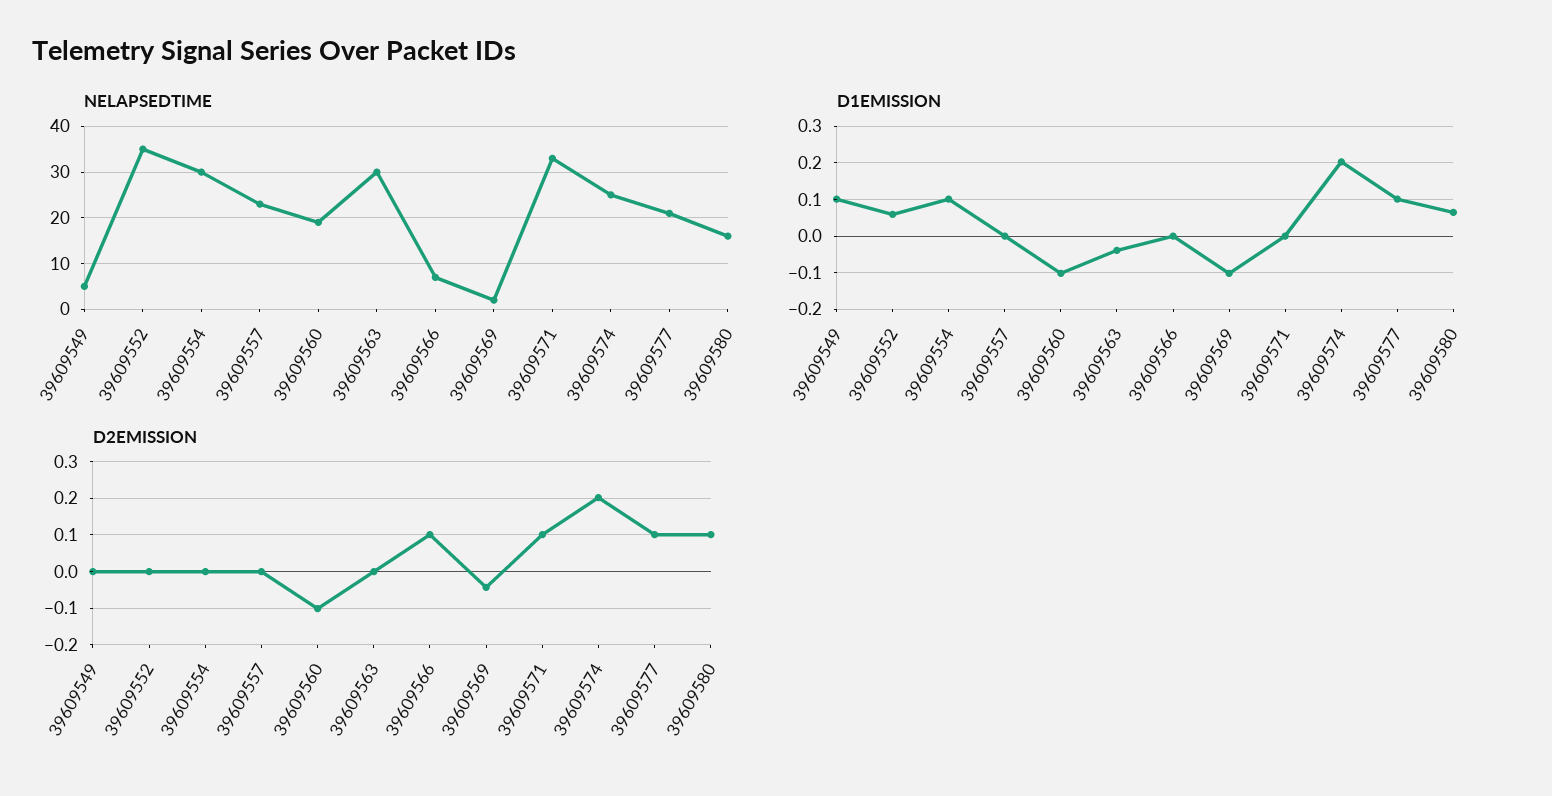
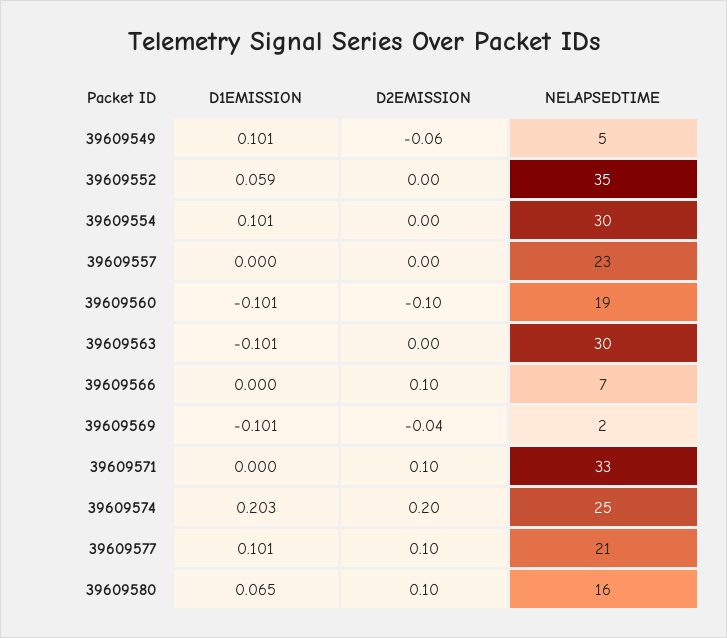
D1EMISSION, 39609563: -0.04 -> -0.101
D2EMISSION, 39609549: 0 -> -0.06

